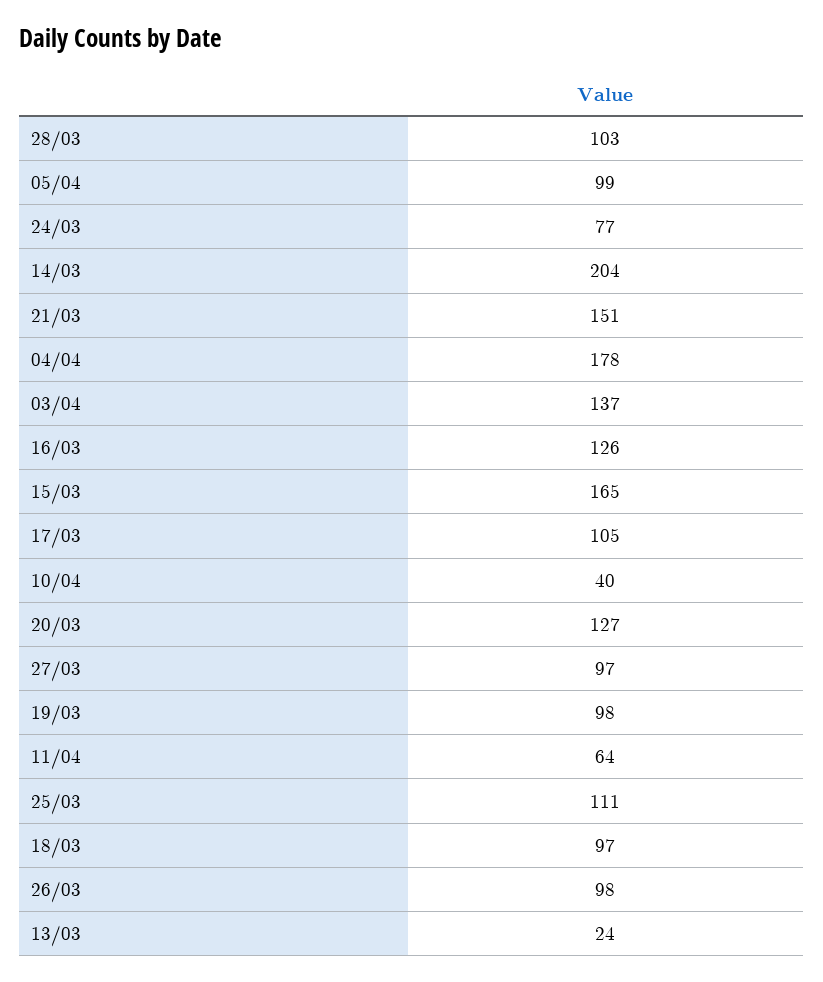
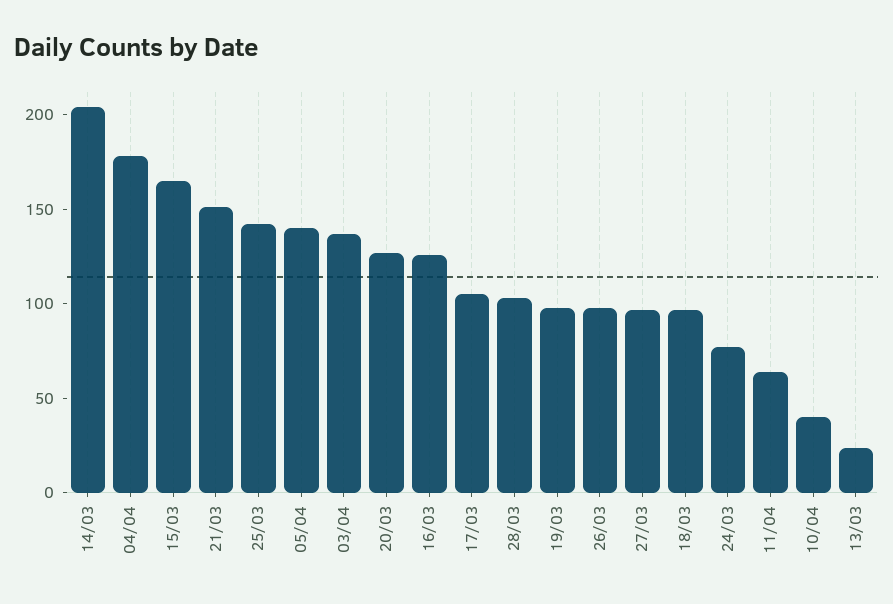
05/04: 99 -> 140
25/03: 111 -> 140

